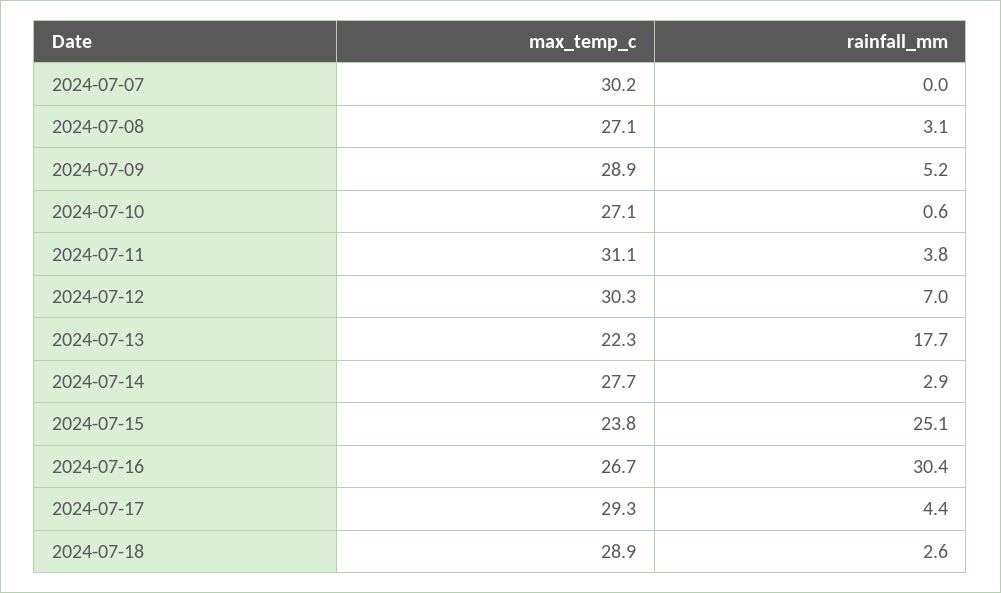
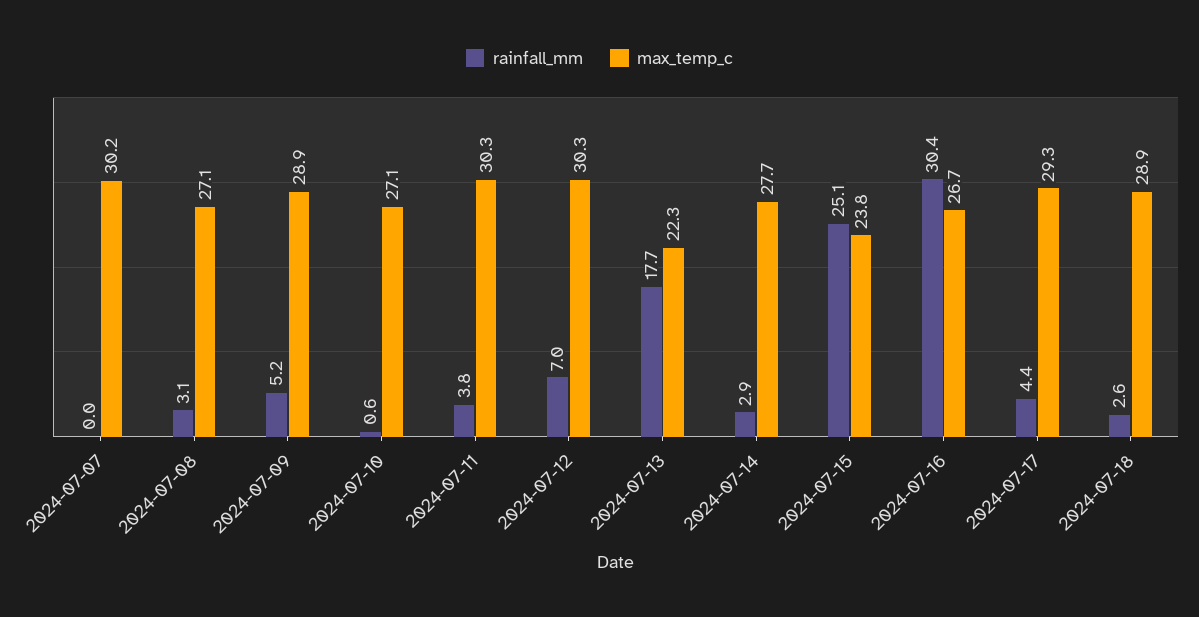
max_temp_c, 2024-07-11: 31.1 -> 30.3

